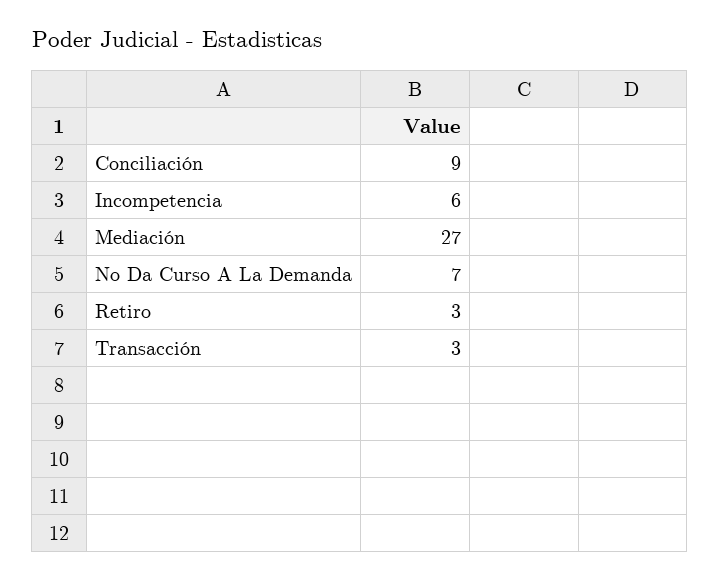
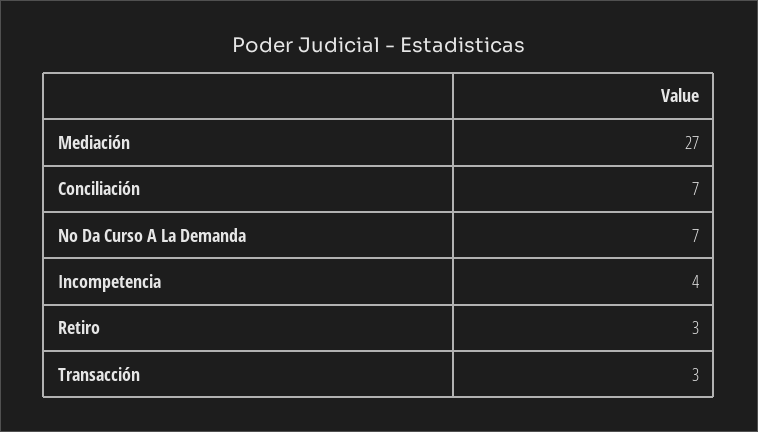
Conciliación: 9 -> 7
Incompetencia: 6 -> 4

